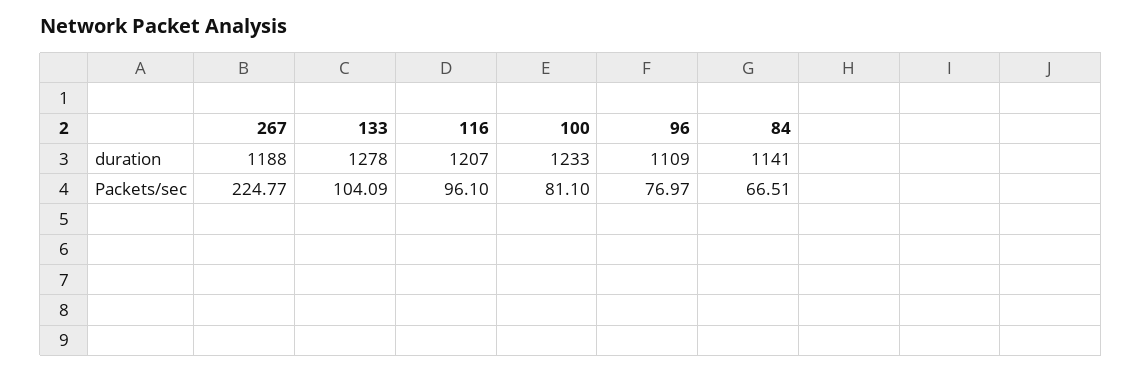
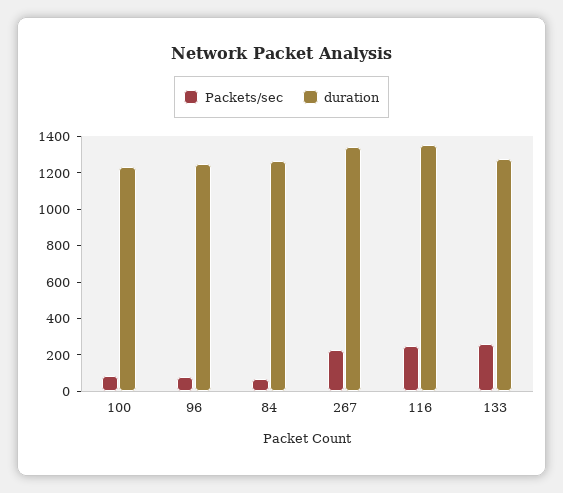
duration, 267: 1188 -> 1350
duration, 116: 1207 -> 1350
duration, 96: 1109 -> 1250
duration, 84: 1141 -> 1250
Packets/sec, 133: 104.09 -> 250
Packets/sec, 116: 96.1 -> 250

